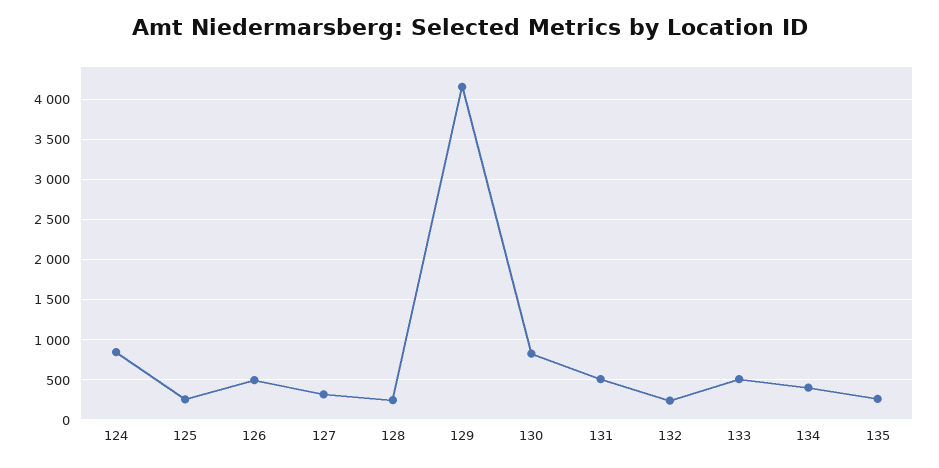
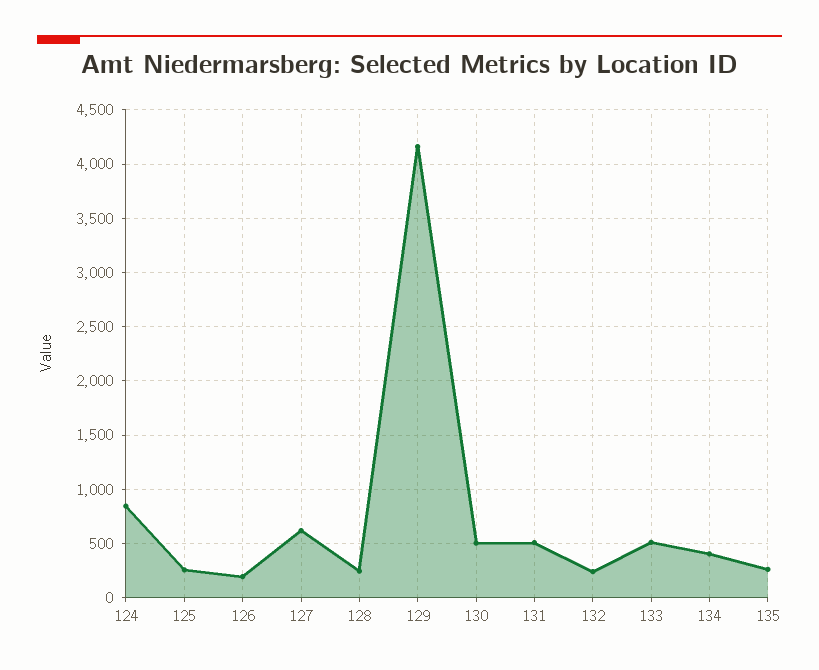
126: 500 -> 200
127: 300 -> 600
130: 800 -> 500

